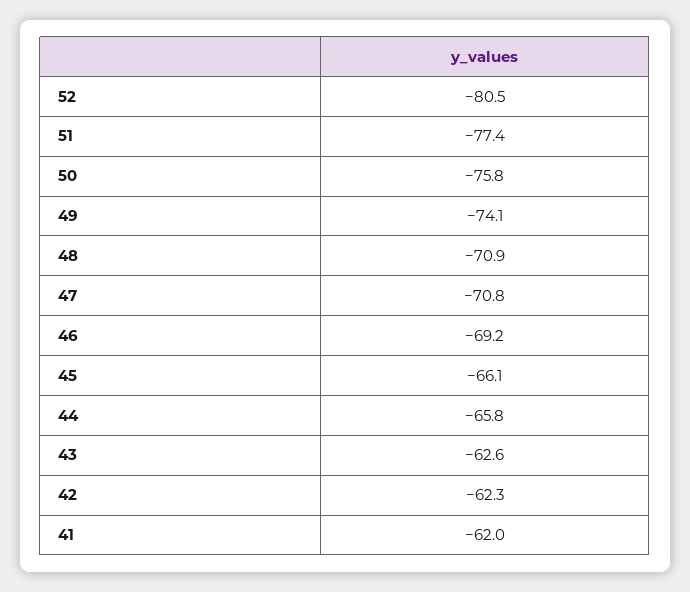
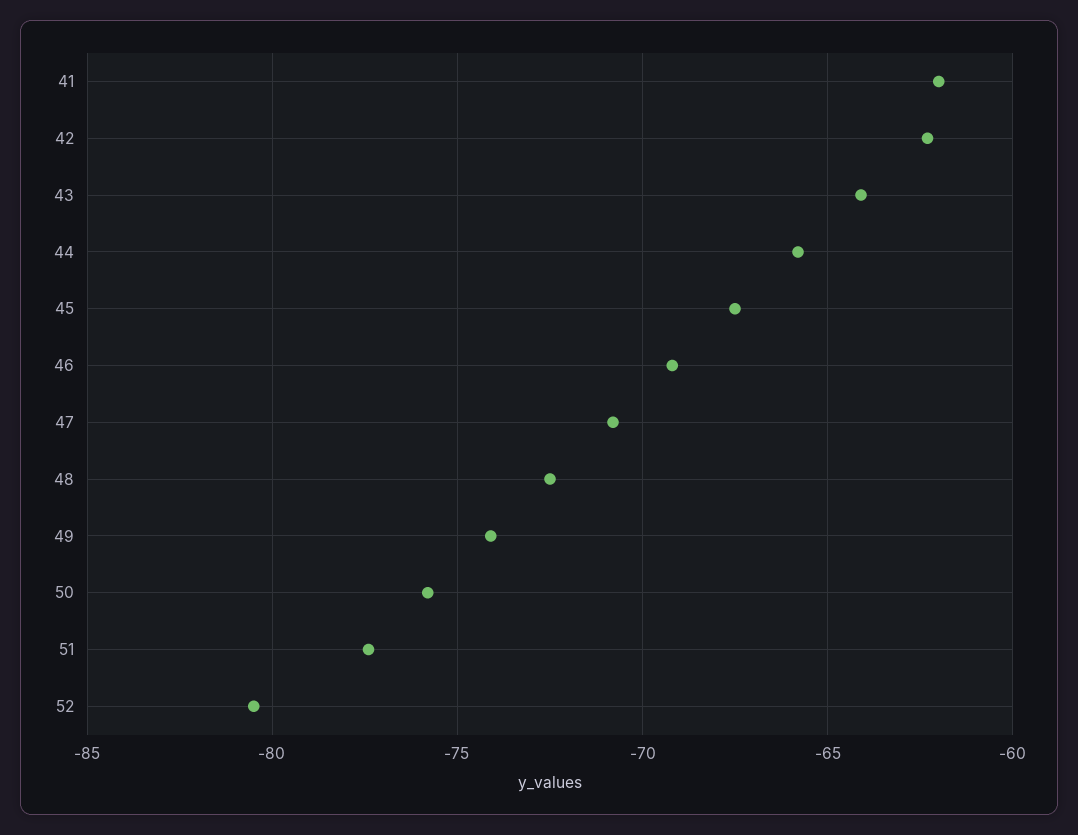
48: -70.9 -> -72.5
45: -66.1 -> -67.5
43: -62.6 -> -64

